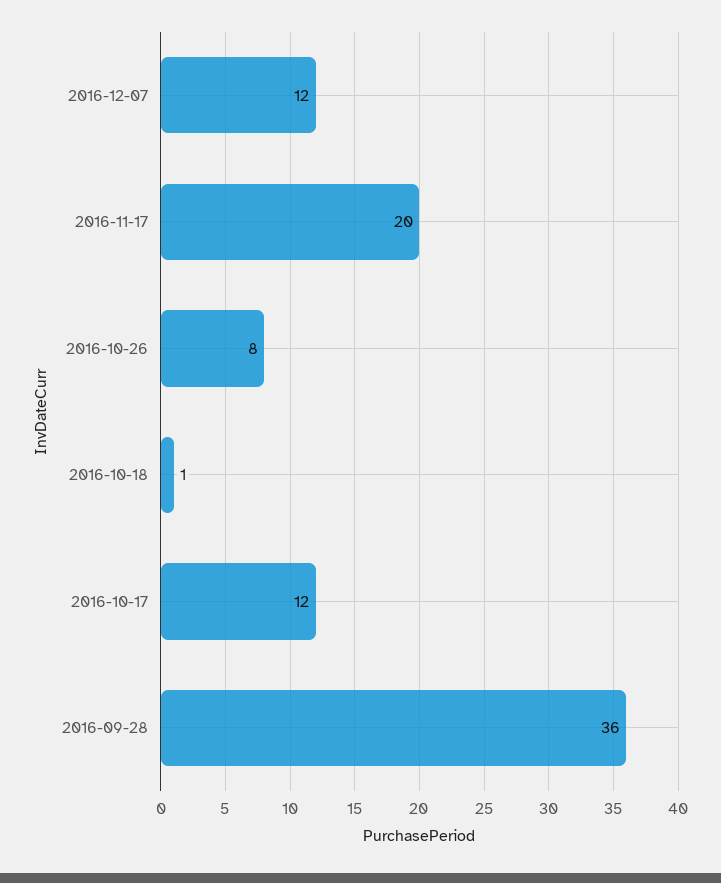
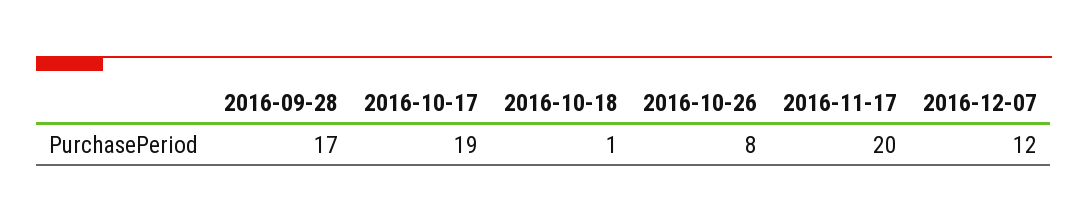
2016-10-17: 12 -> 19
2016-09-28: 36 -> 17

